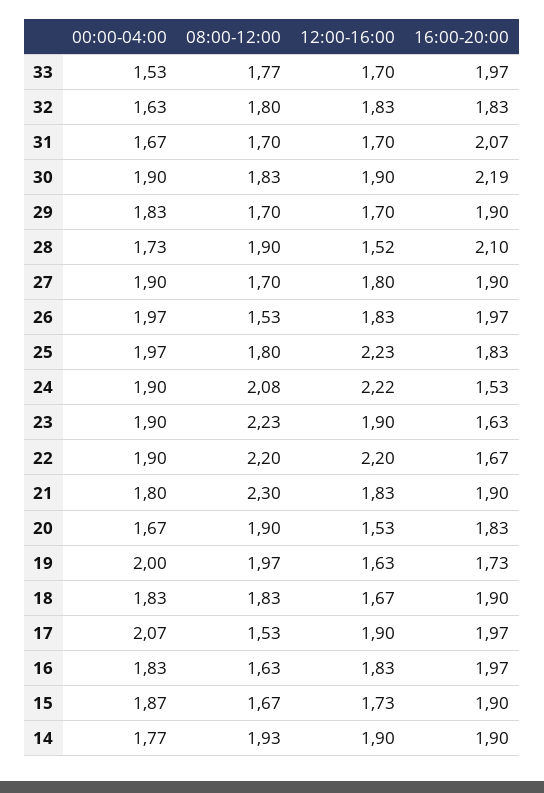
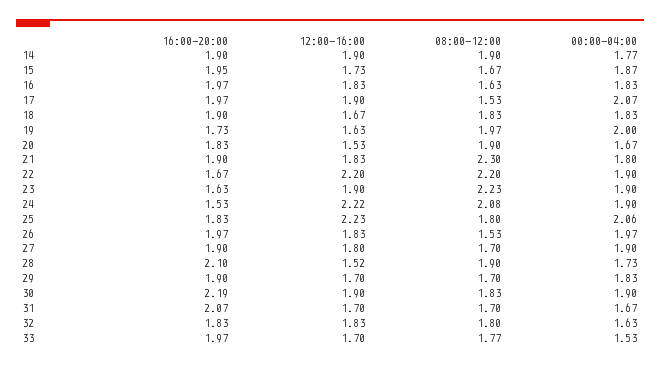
00:00-04:00, 25: 1.97 -> 2.06
16:00-20:00, 15: 1.9 -> 1.95
08:00-12:00, 14: 1.93 -> 1.9

